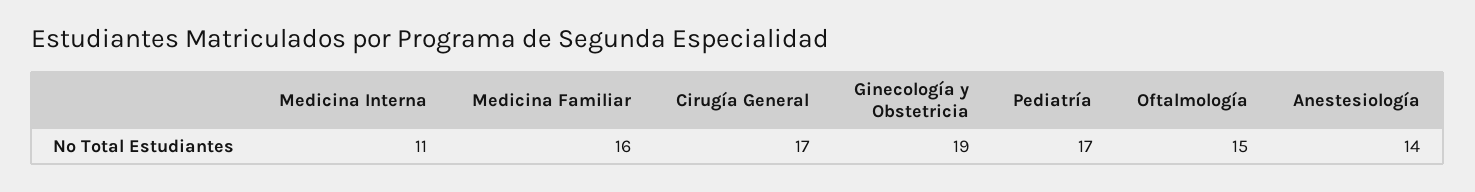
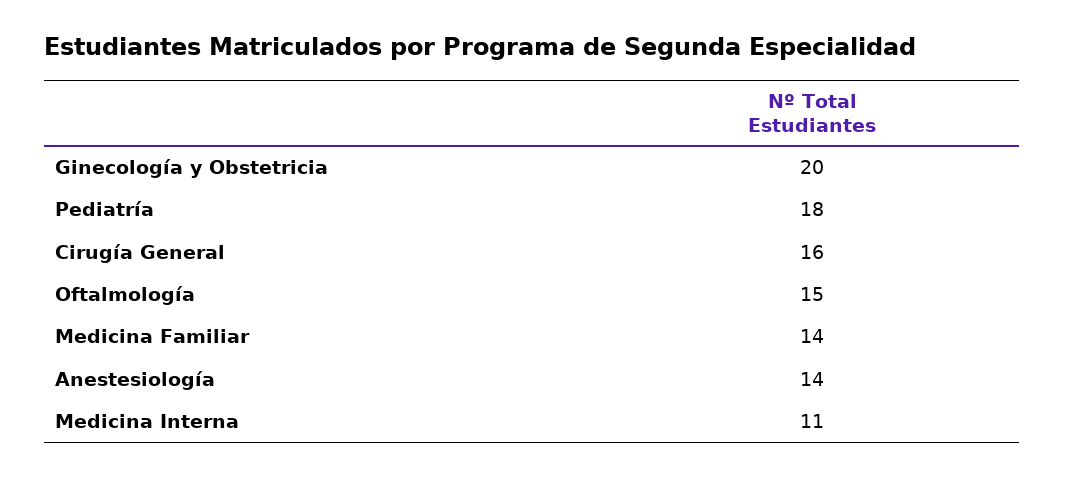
Medicina Familiar: 16 -> 14
Cirugía General: 17 -> 16
Ginecología y Obstetricia: 19 -> 20
Pediatría: 17 -> 18

